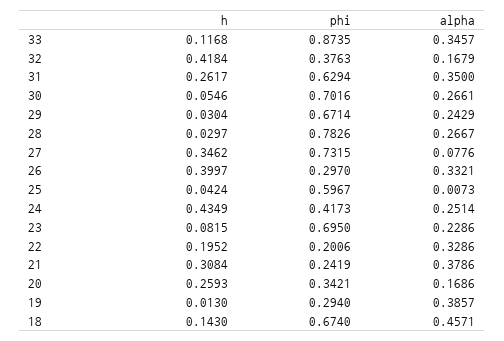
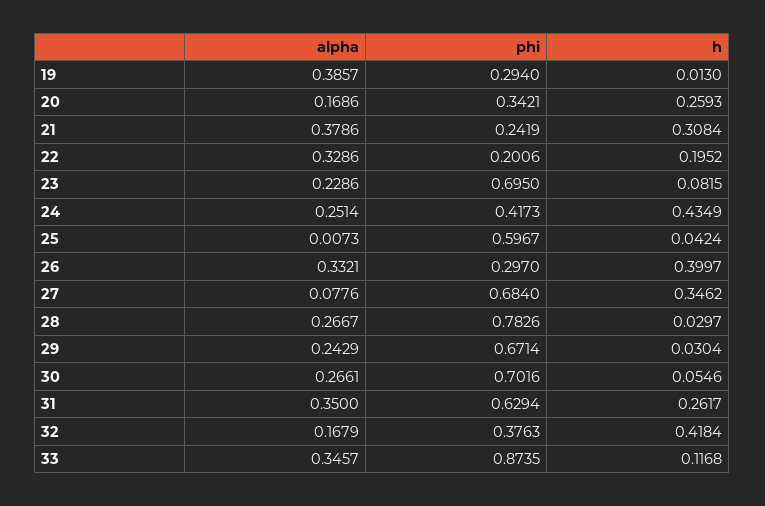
phi, 27: 0.7315 -> 0.684
h, 18: 0.143 -> none
phi, 18: 0.674 -> none
alpha, 18: 0.4571 -> none

